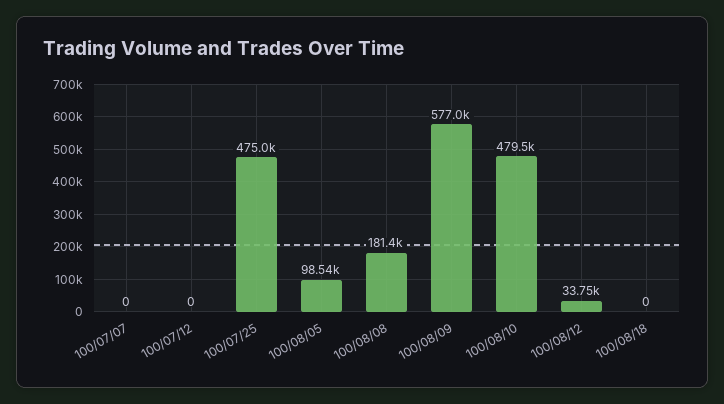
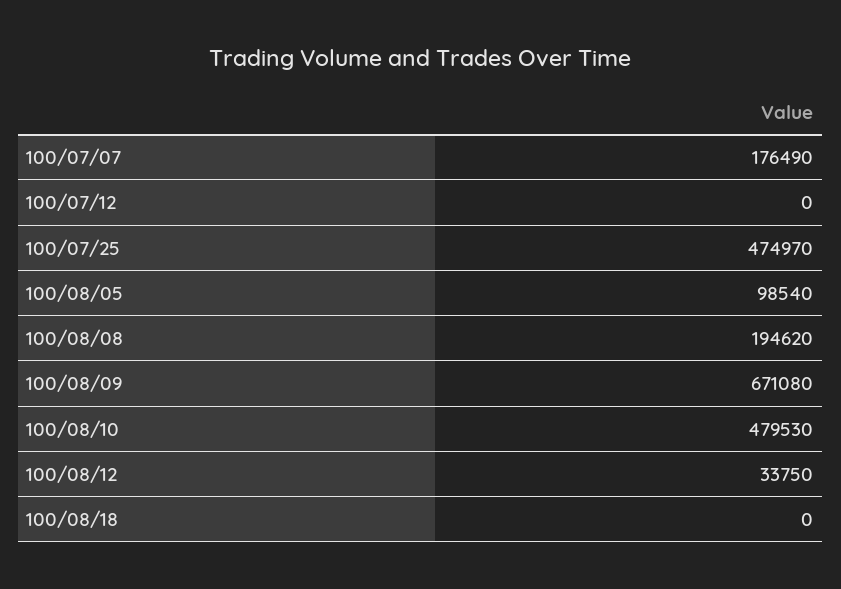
100/07/07: 0 -> 176490
100/08/08: 181400 -> 194620
100/08/09: 577000 -> 671080

